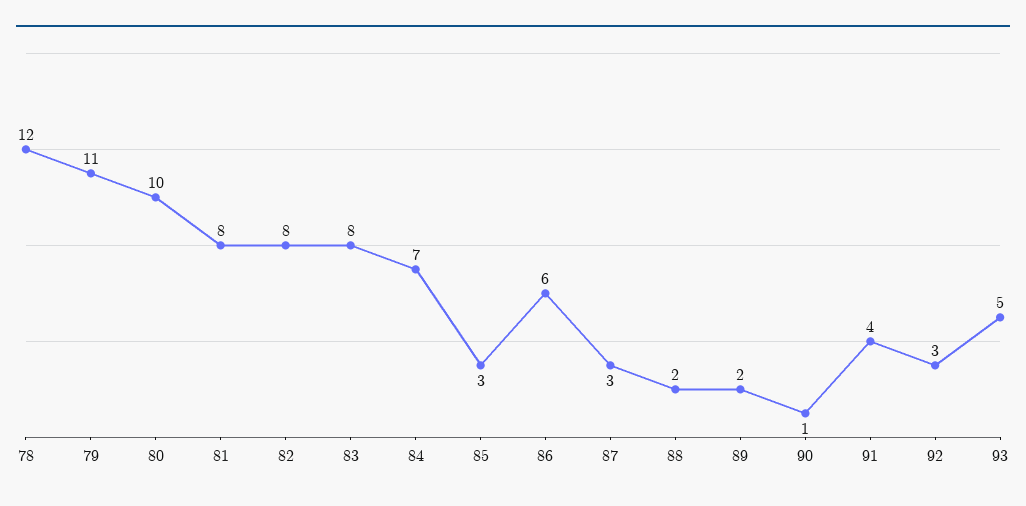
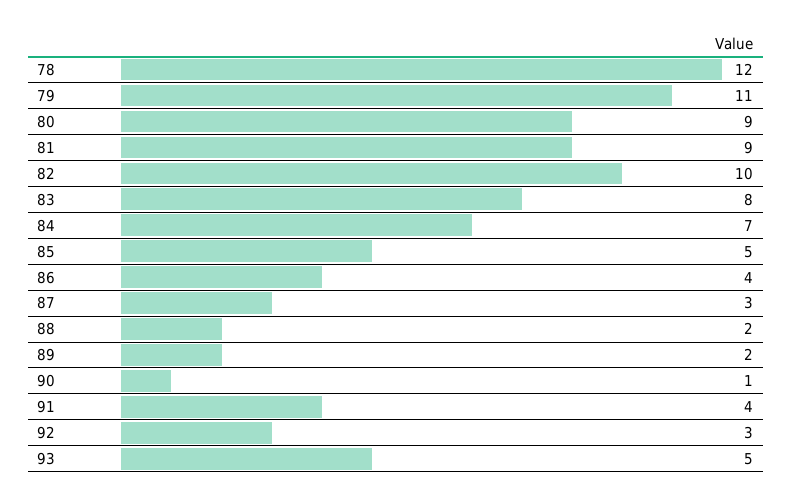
80: 10 -> 9
81: 8 -> 9
82: 8 -> 10
85: 3 -> 5
86: 6 -> 4

